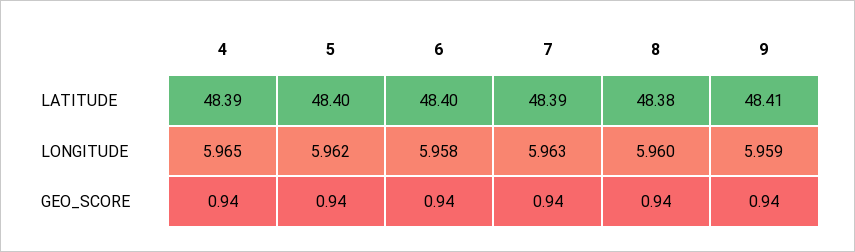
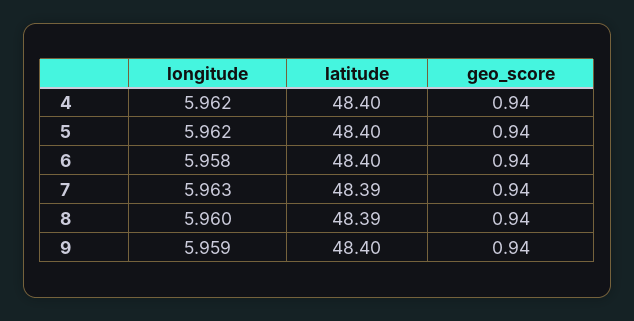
4, LATITUDE: 48.39 -> 48.4
8, LATITUDE: 48.38 -> 48.39
9, LATITUDE: 48.41 -> 48.4
4, LONGITUDE: 5.965 -> 5.962

